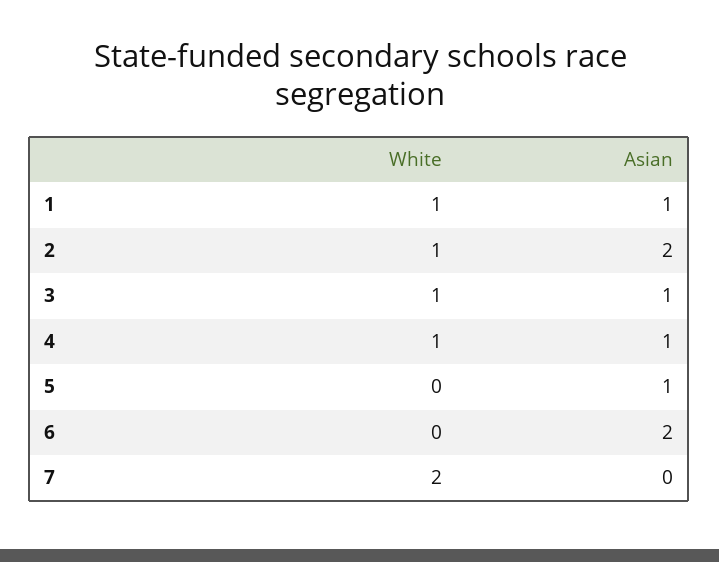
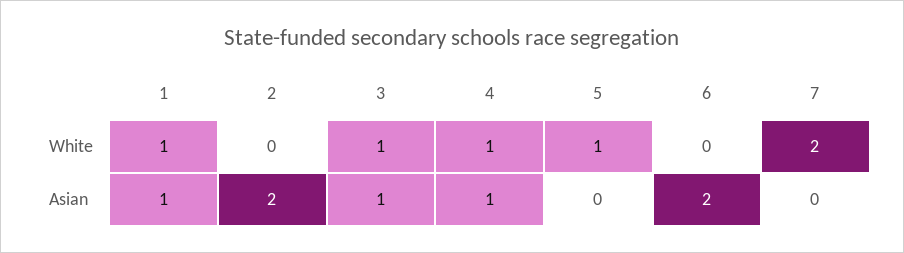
White, 2: 1 -> 0
White, 5: 0 -> 1
Asian, 5: 1 -> 0

